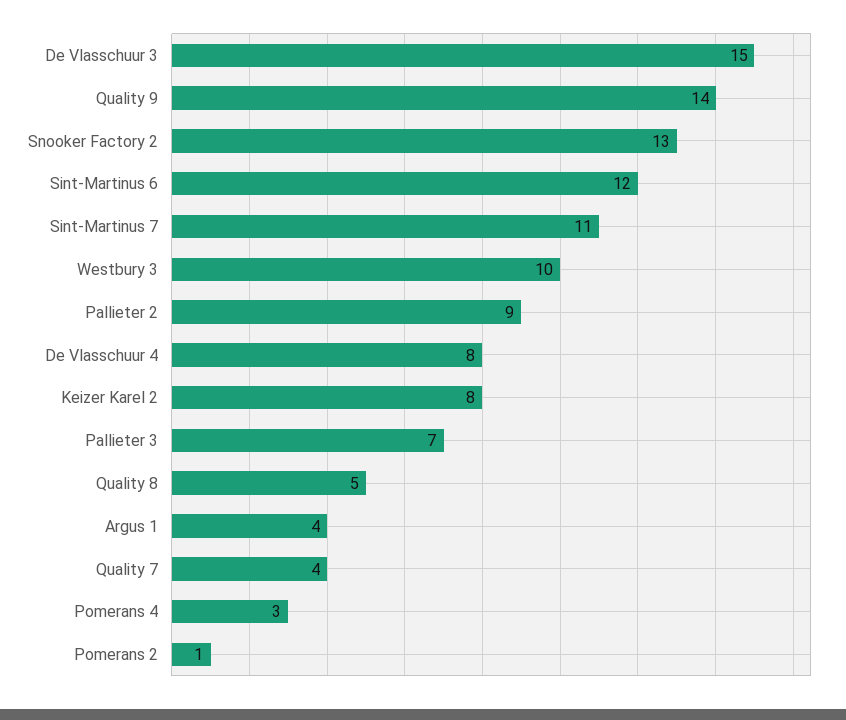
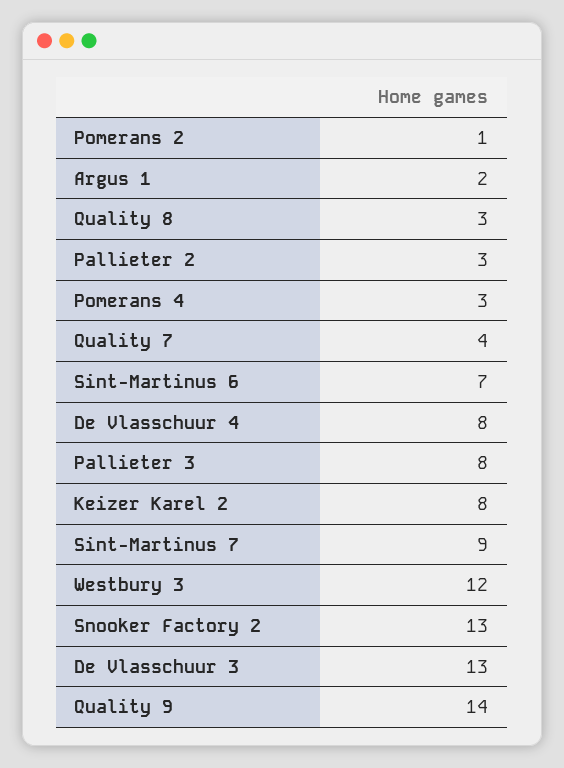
De Vlasschuur 3: 15 -> 13
Sint-Martinus 6: 12 -> 7
Sint-Martinus 7: 11 -> 9
Westbury 3: 10 -> 12
Pallieter 2: 9 -> 3
Pallieter 3: 7 -> 8
Quality 8: 5 -> 3
Argus 1: 4 -> 2

